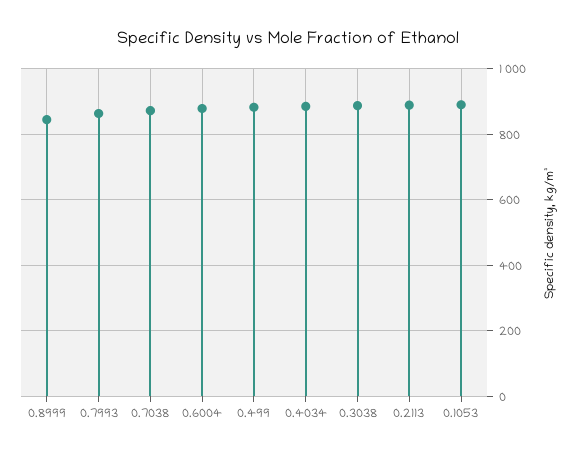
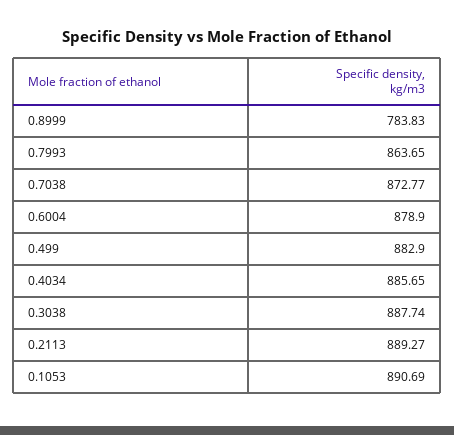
0.8999: 840 -> 783.83

